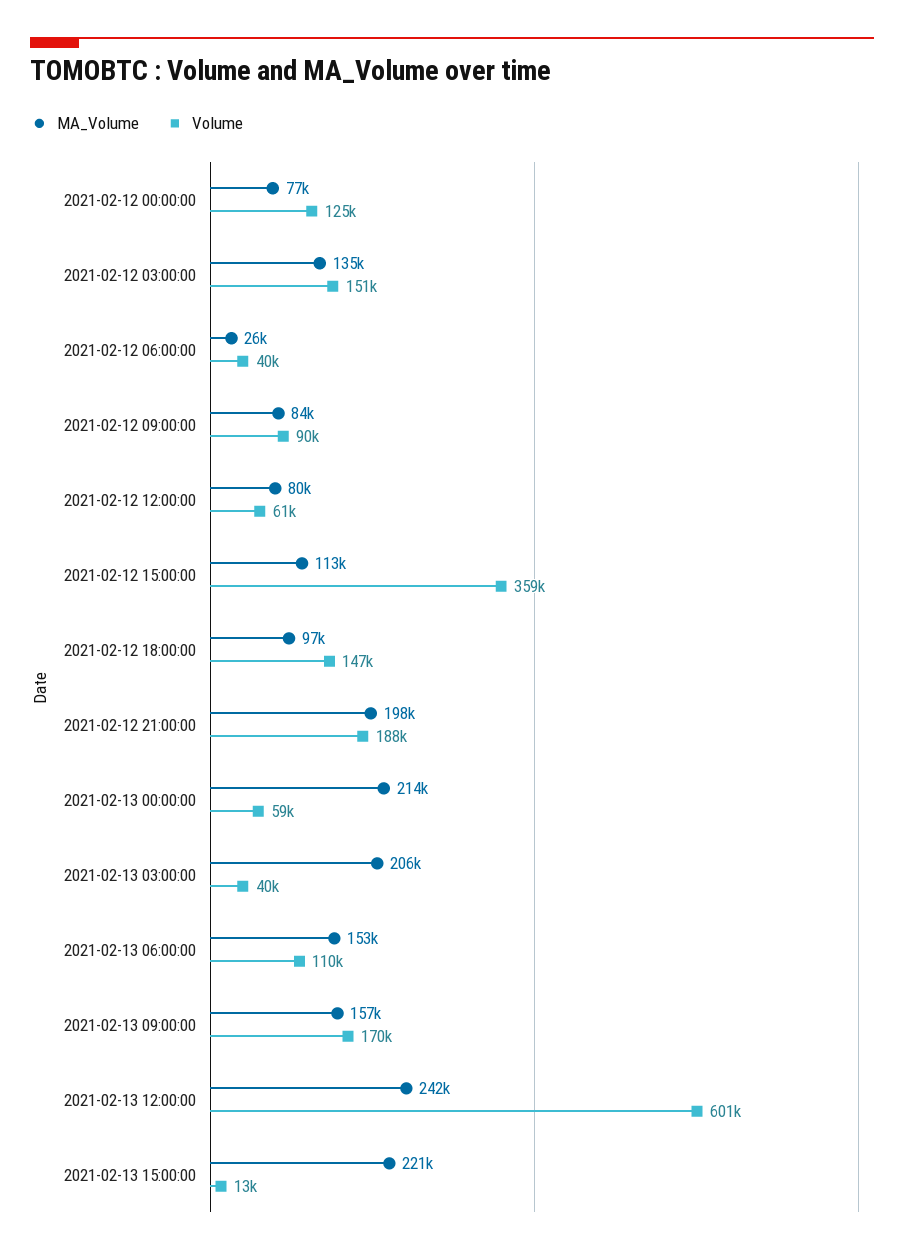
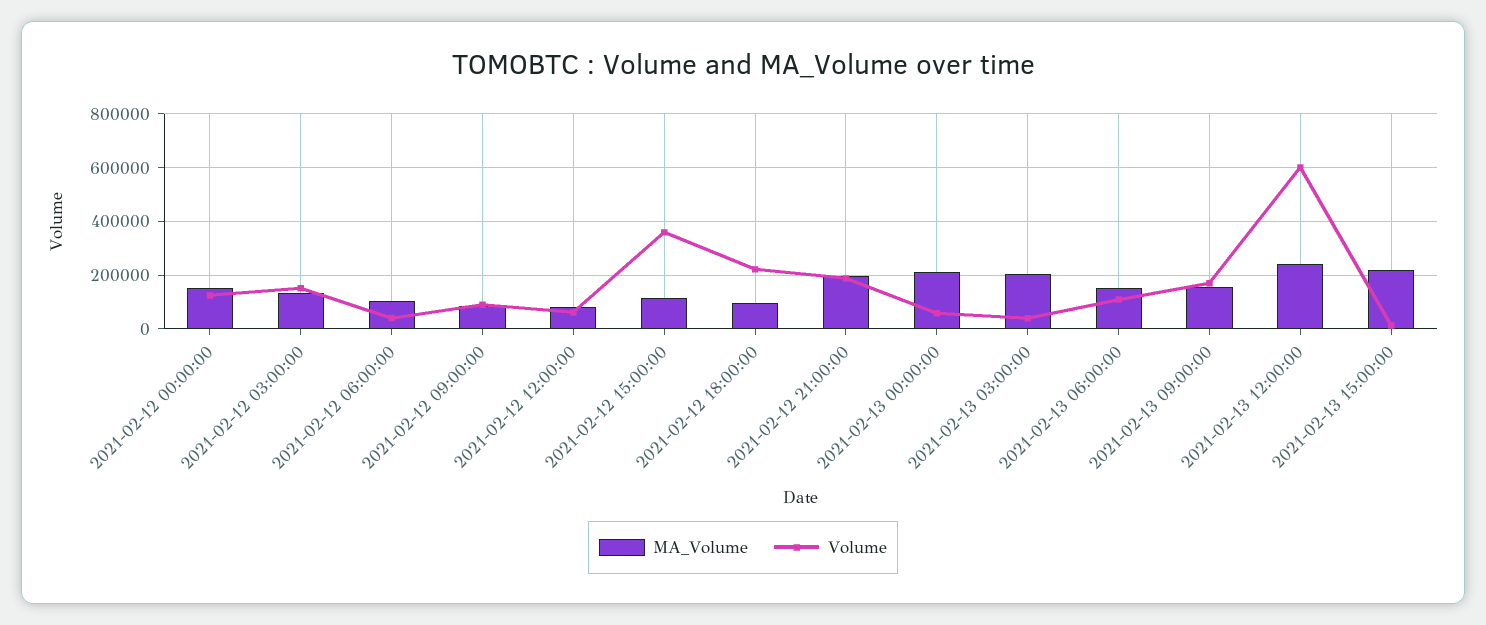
MA_Volume, 2021-02-12 00:00:00: 77000 -> 150000
MA_Volume, 2021-02-12 06:00:00: 26000 -> 100000
Volume, 2021-02-12 18:00:00: 147000 -> 225000

